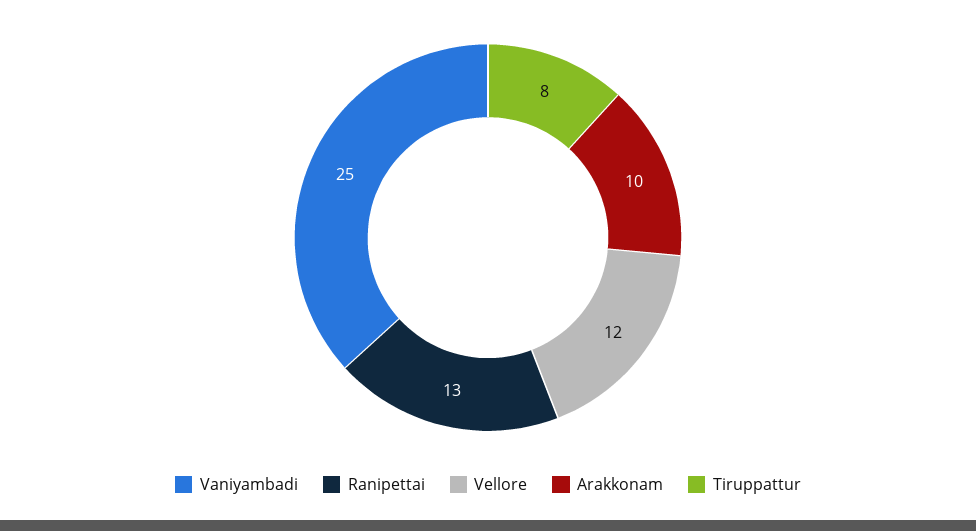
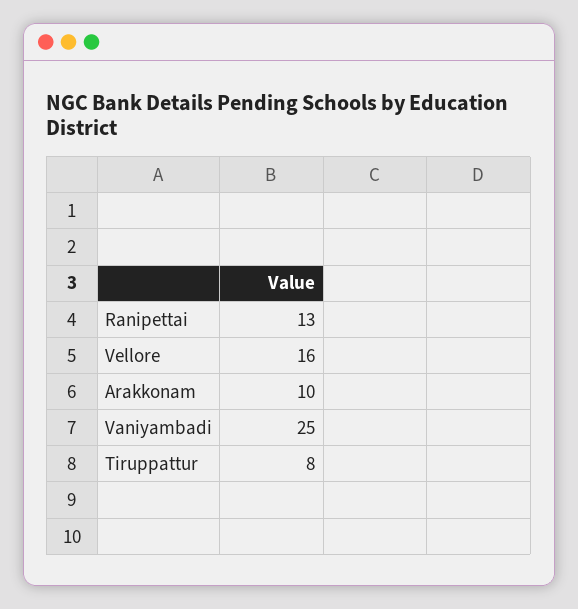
Vellore: 12 -> 16

